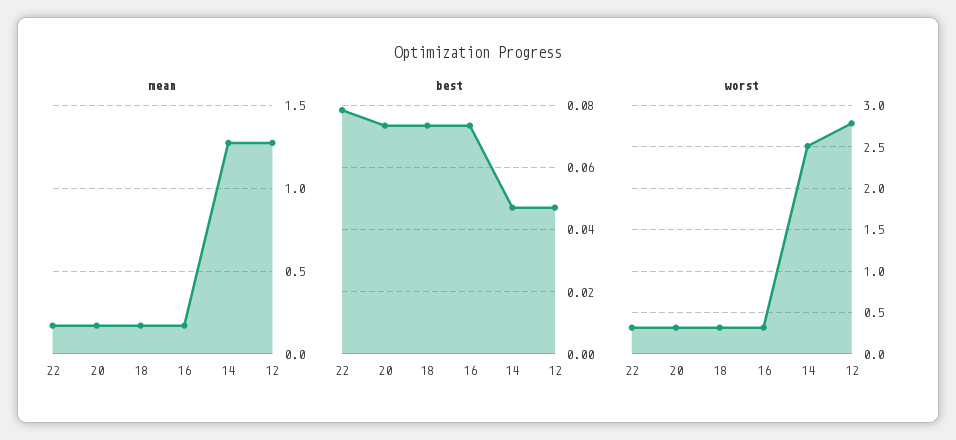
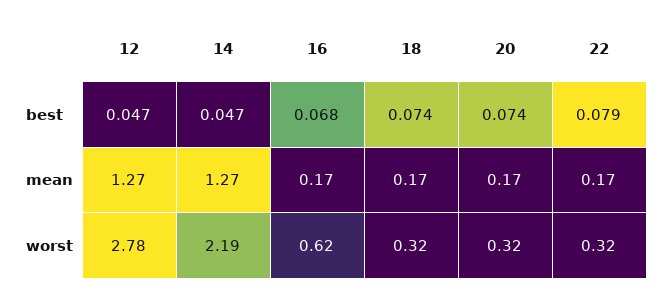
best, 16: 0.074 -> 0.068
worst, 16: 0.3 -> 0.62
worst, 14: 2.5 -> 2.19

